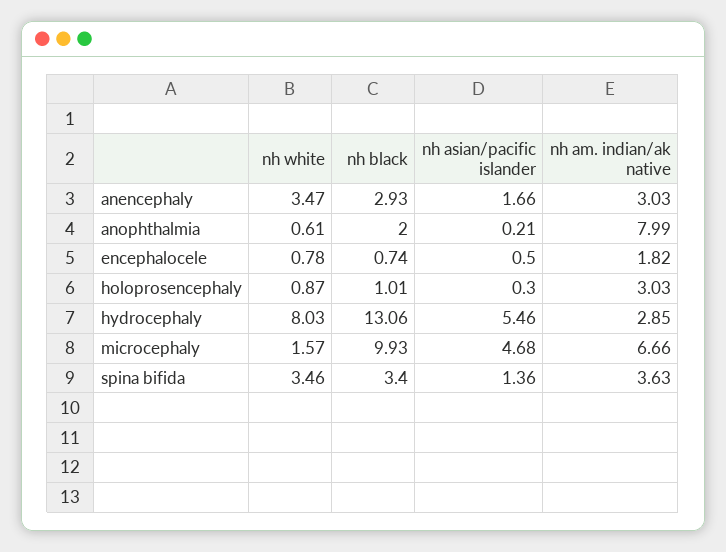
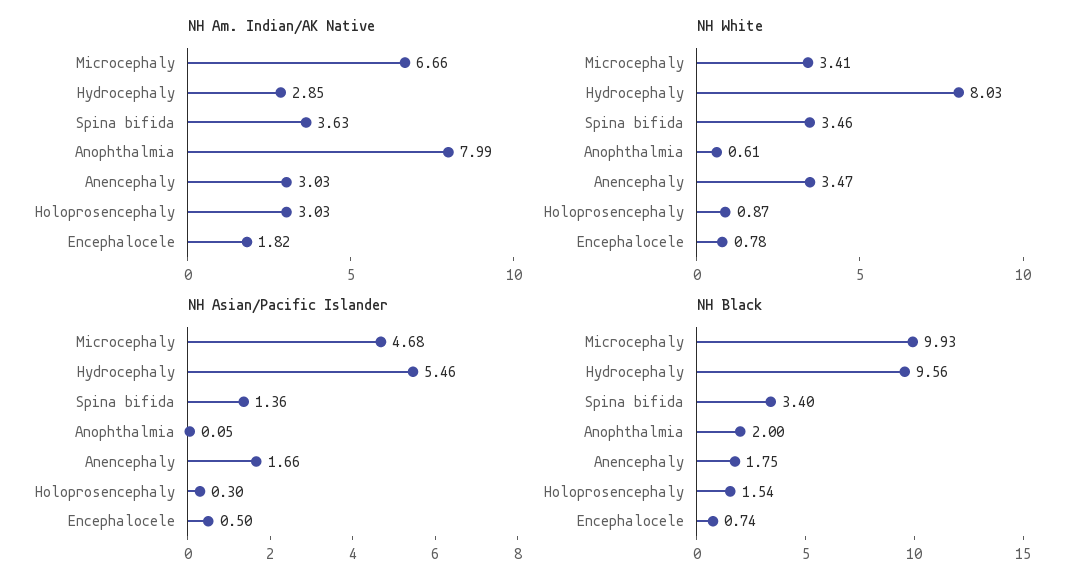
nh black, anencephaly: 2.93 -> 1.75
nh asian/pacific islander, anophthalmia: 0.21 -> 0.05
nh black, holoprosencephaly: 1.01 -> 1.54
nh black, hydrocephaly: 13.06 -> 9.56
nh white, microcephaly: 1.57 -> 3.41

